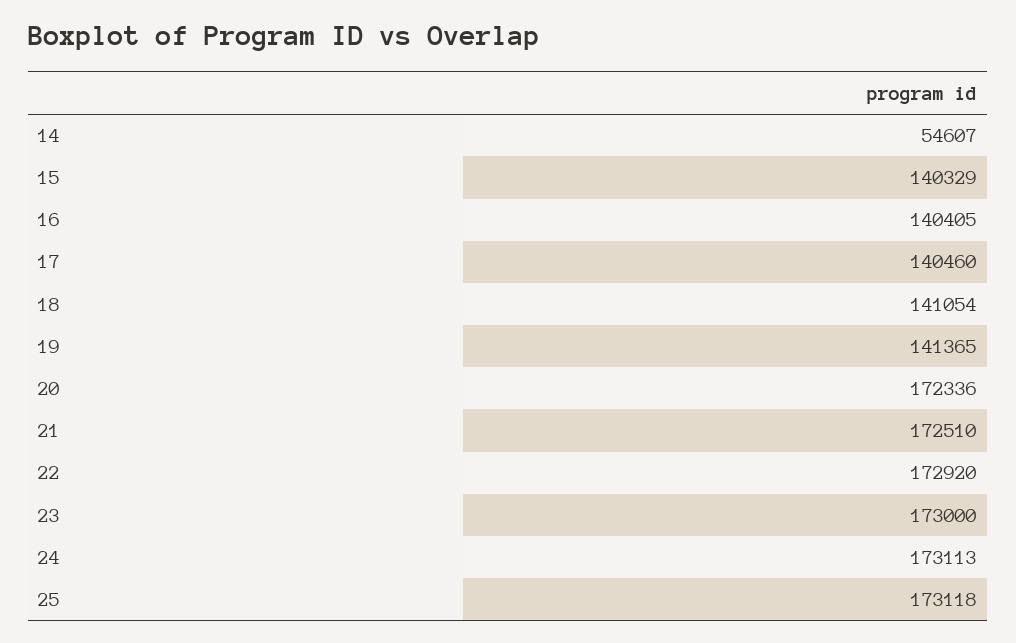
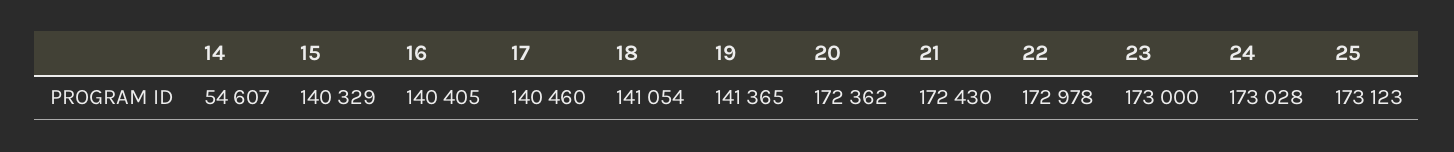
20: 172336 -> 172362
21: 172510 -> 172430
22: 172920 -> 172978
24: 173113 -> 173028
25: 173118 -> 173123

